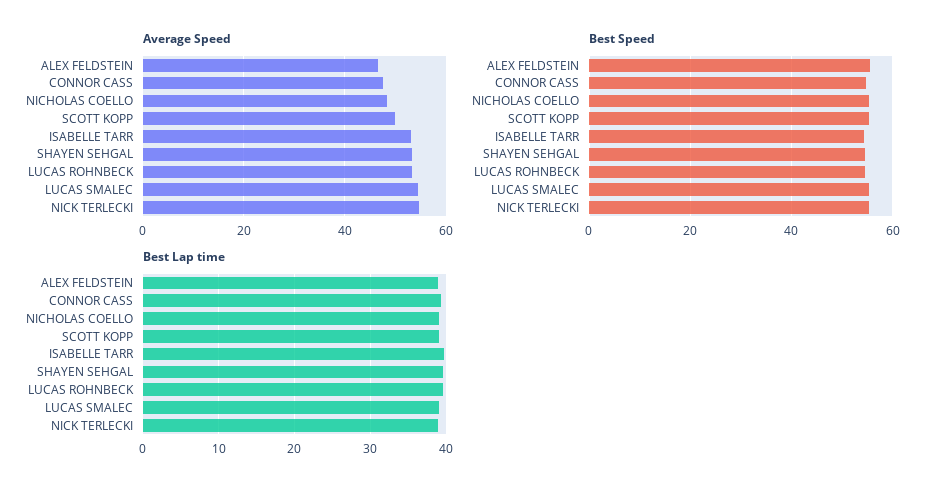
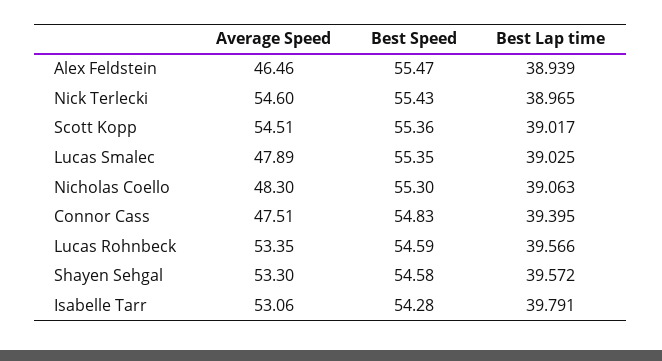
Average Speed, SCOTT KOPP: 50 -> 54.51
Average Speed, LUCAS SMALEC: 54 -> 47.89

